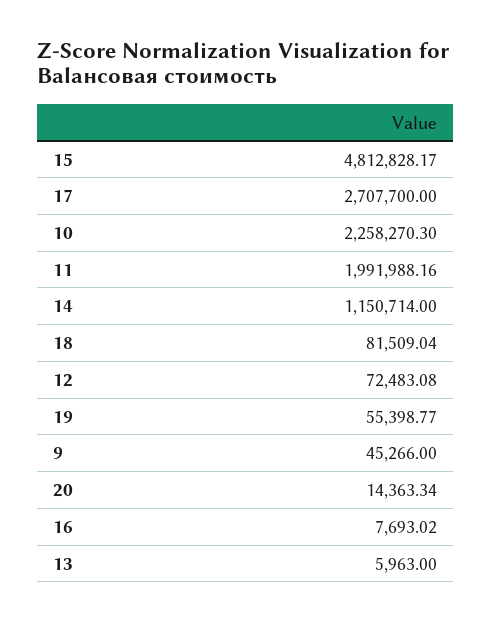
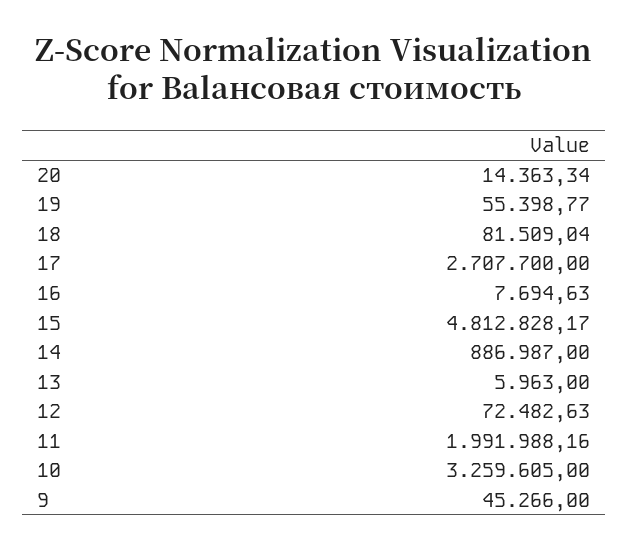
10: 2258270.3 -> 3259605
14: 1150714 -> 886987
12: 72483.08 -> 72482.63
16: 7693.02 -> 7694.63

